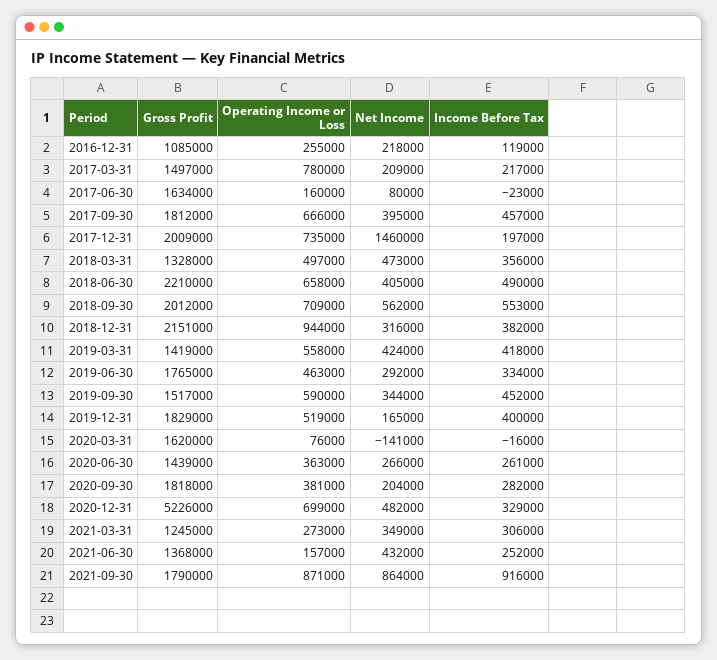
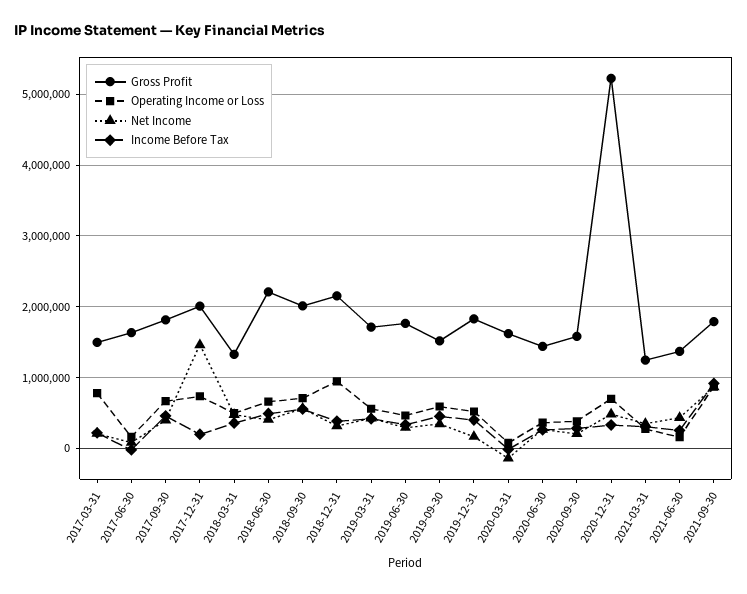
Gross Profit, 2016-12-31: 1085000 -> none
Operating Income or Loss, 2016-12-31: 255000 -> none
Net Income, 2016-12-31: 218000 -> none
Income Before Tax, 2016-12-31: 119000 -> none
Gross Profit, 2019-03-31: 1419000 -> 1700000
Gross Profit, 2020-09-30: 1818000 -> 1600000

